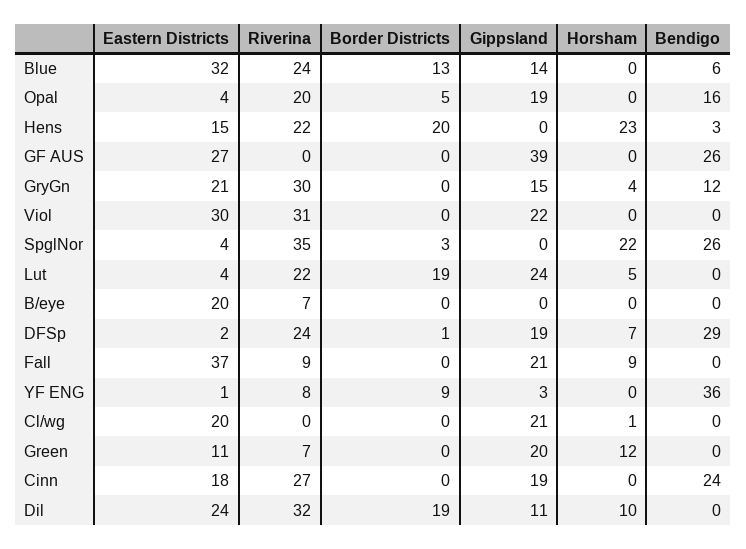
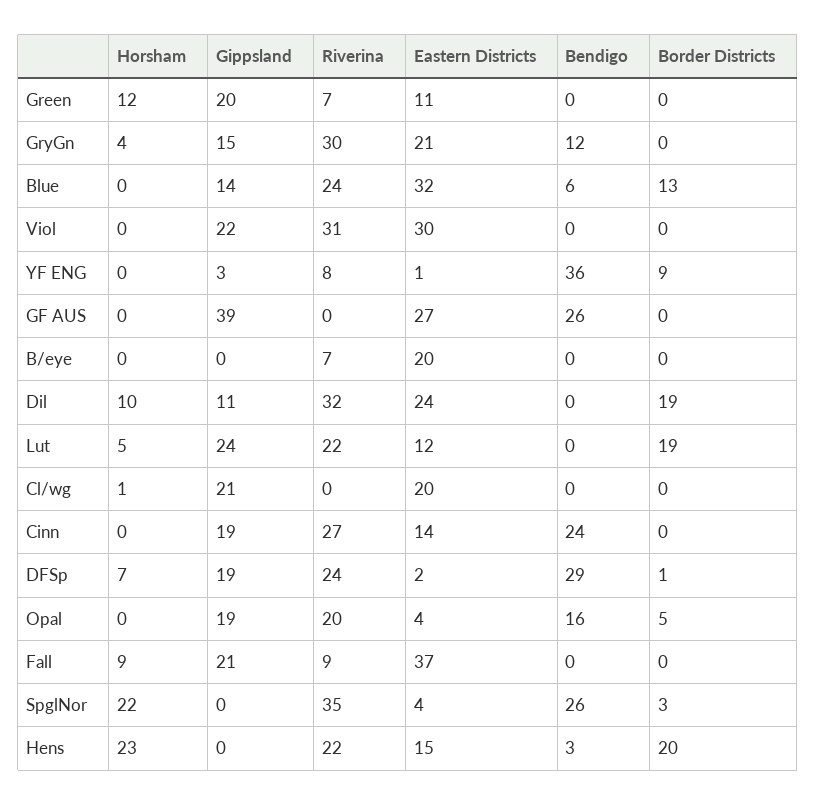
Eastern Districts, Lut: 4 -> 12
Eastern Districts, Cinn: 18 -> 14

